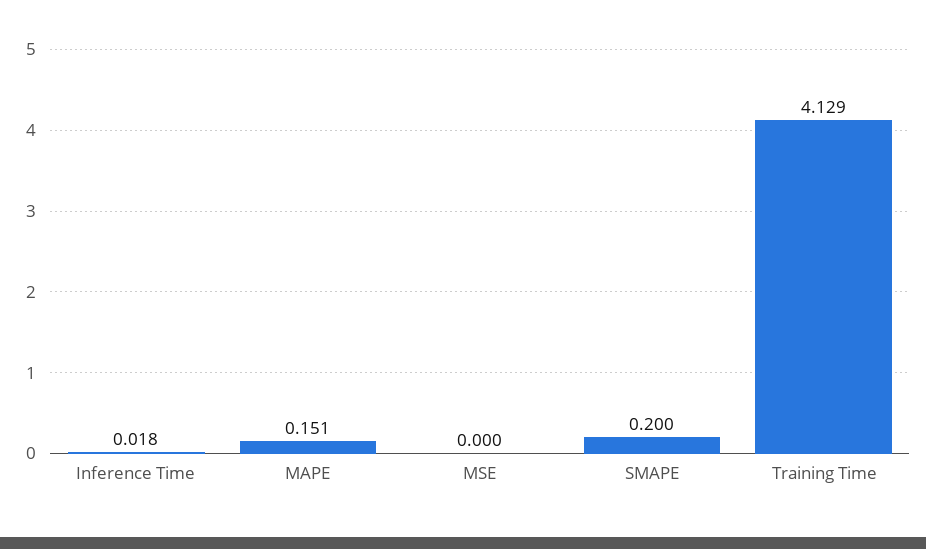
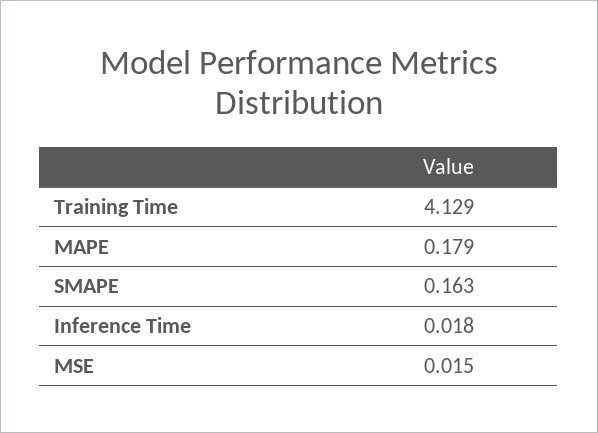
MAPE: 0.151 -> 0.179
MSE: 0 -> 0.015
SMAPE: 0.2 -> 0.163

